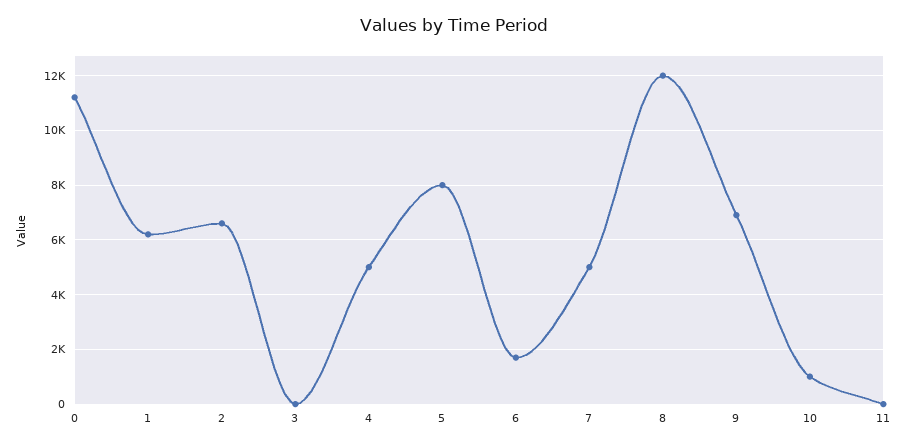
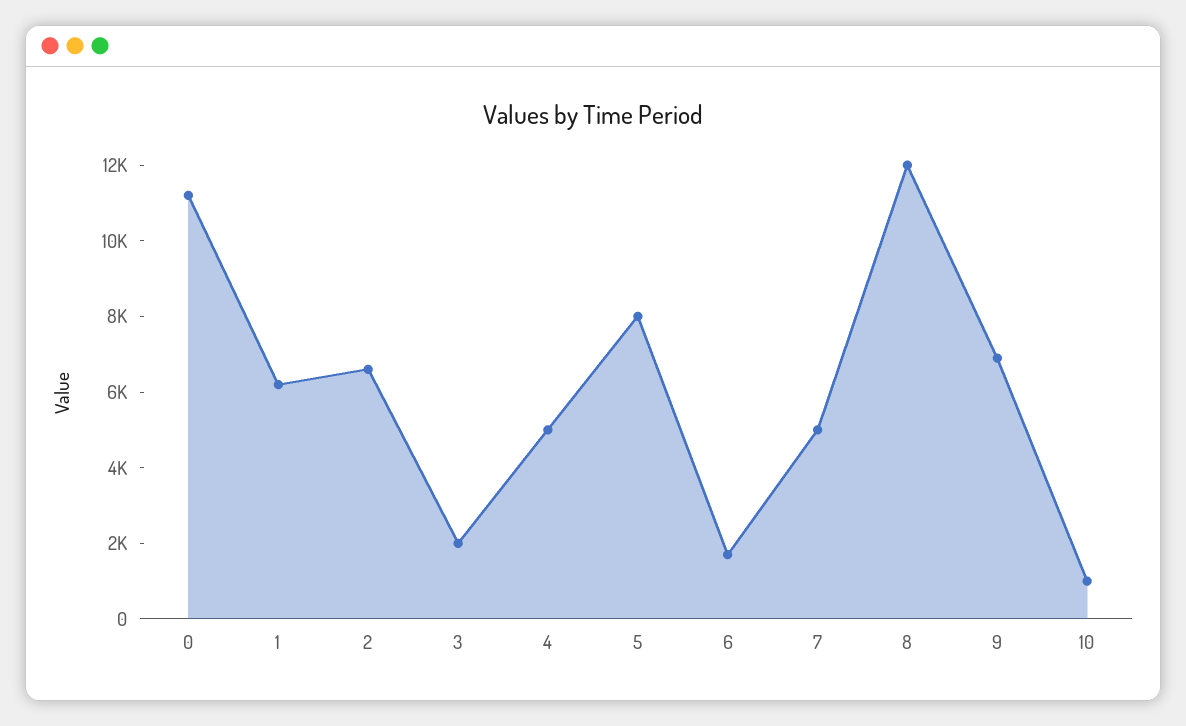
3: 0 -> 2000
11: 0 -> none

